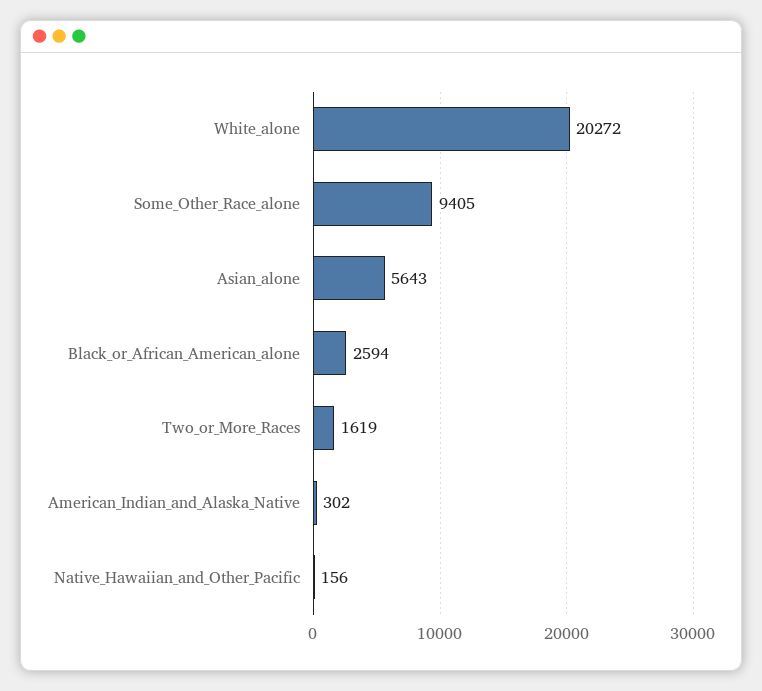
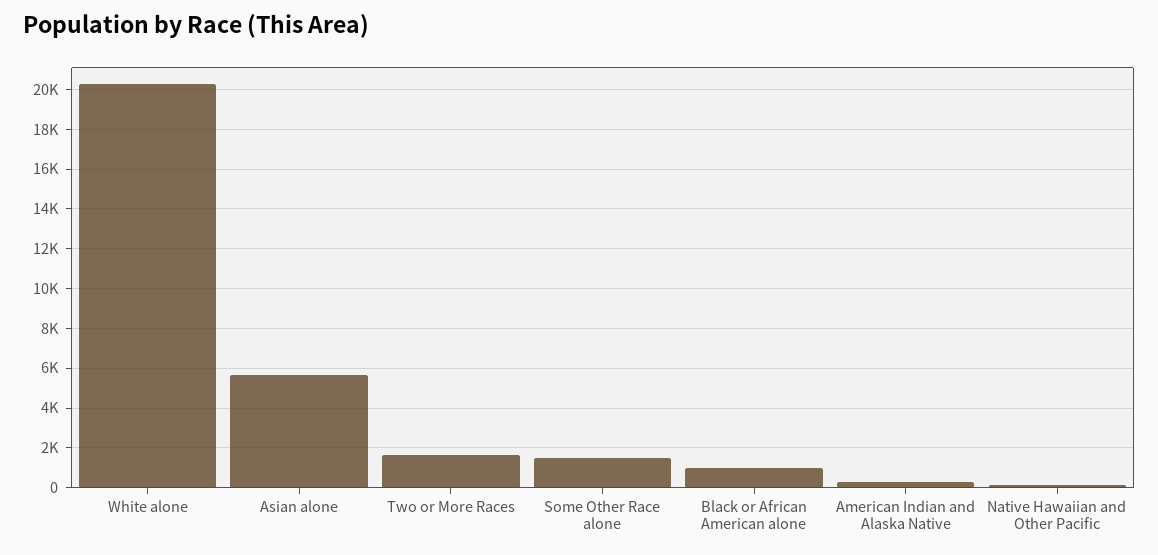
Some_Other_Race_alone: 9405 -> 1500
Black_or_African_American_alone: 2594 -> 1000

